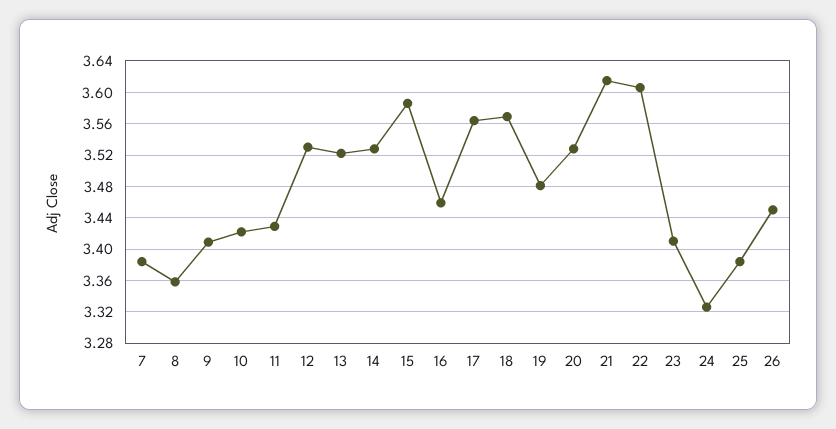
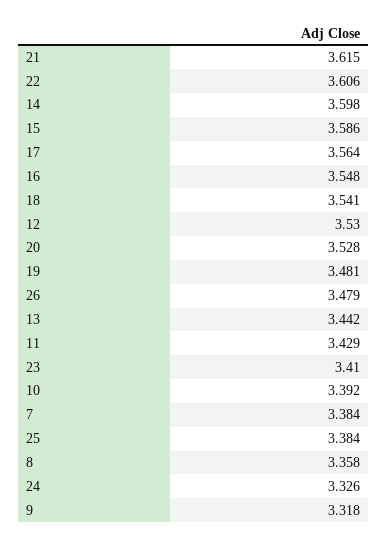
9: 3.41 -> 3.318
10: 3.42 -> 3.392
13: 3.52 -> 3.442
14: 3.53 -> 3.598
16: 3.46 -> 3.548
18: 3.57 -> 3.541
26: 3.45 -> 3.479

